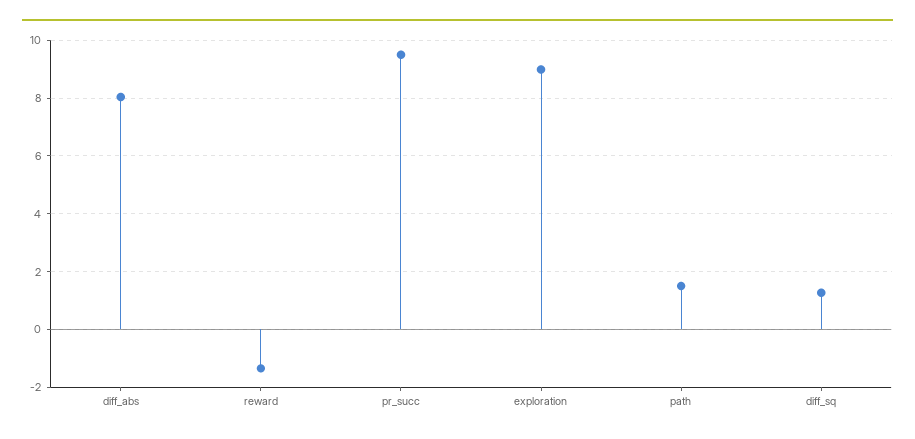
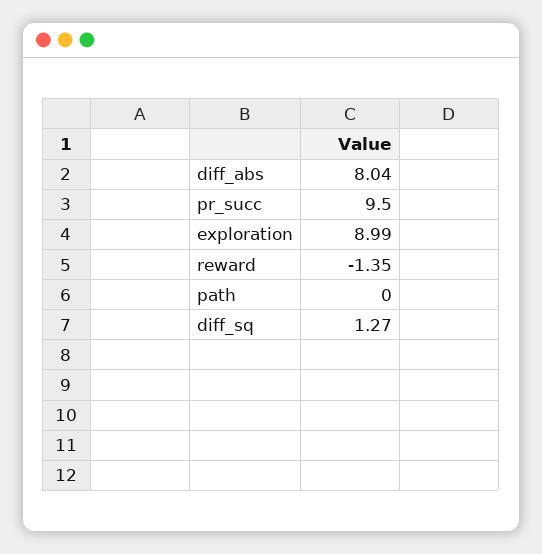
path: 1.5 -> 0

